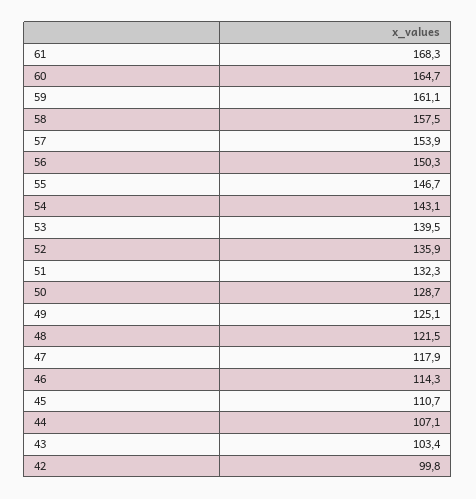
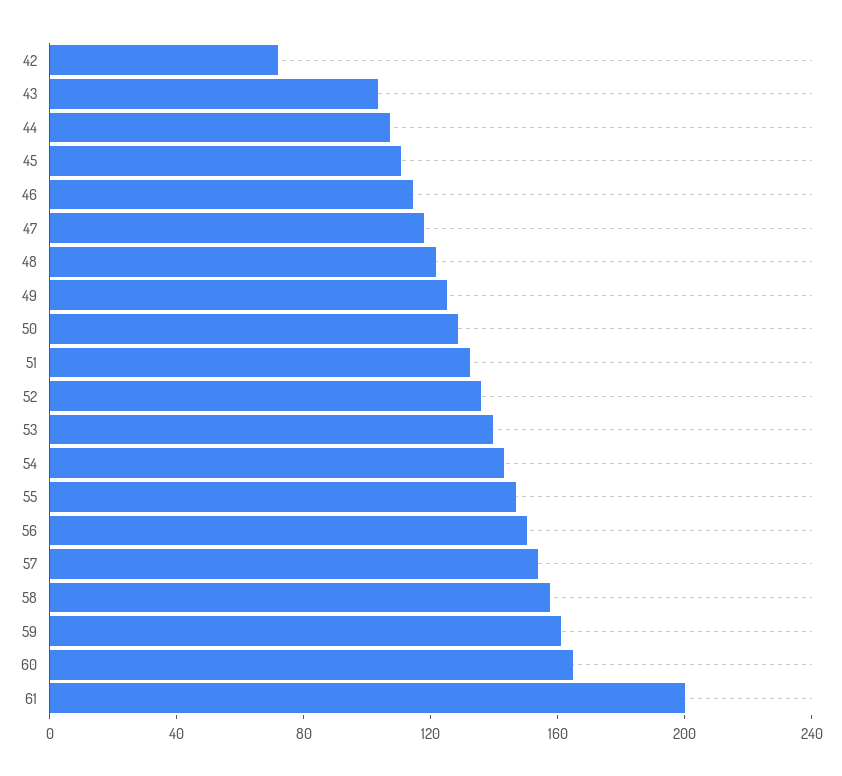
61: 168.3 -> 200
42: 99.8 -> 70

